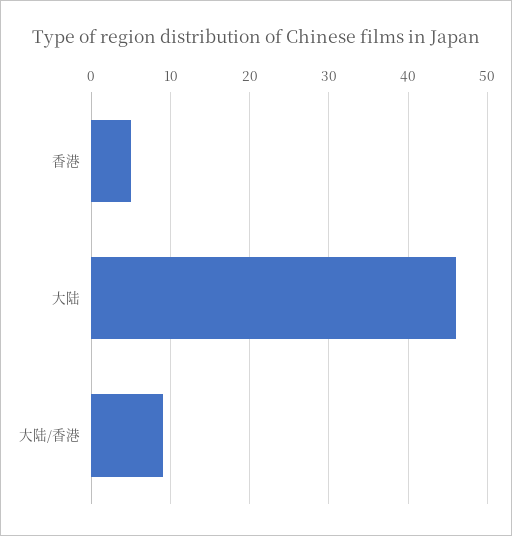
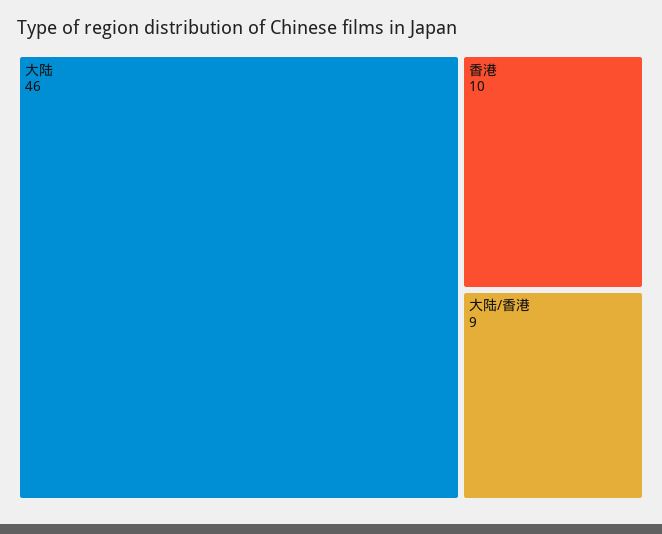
香港: 5 -> 10

